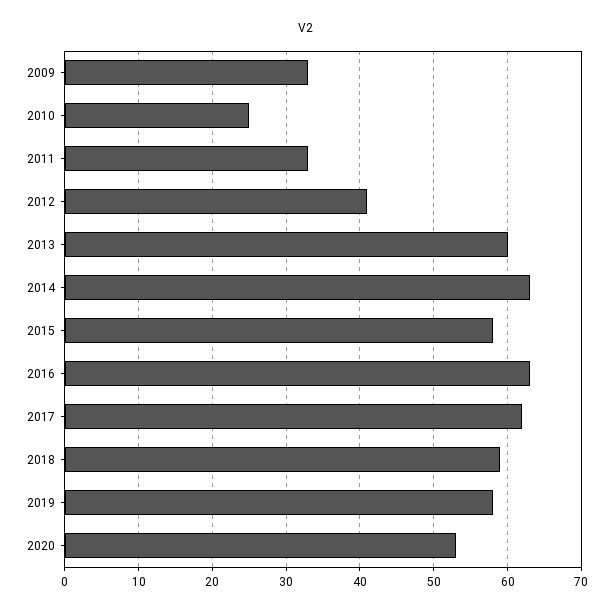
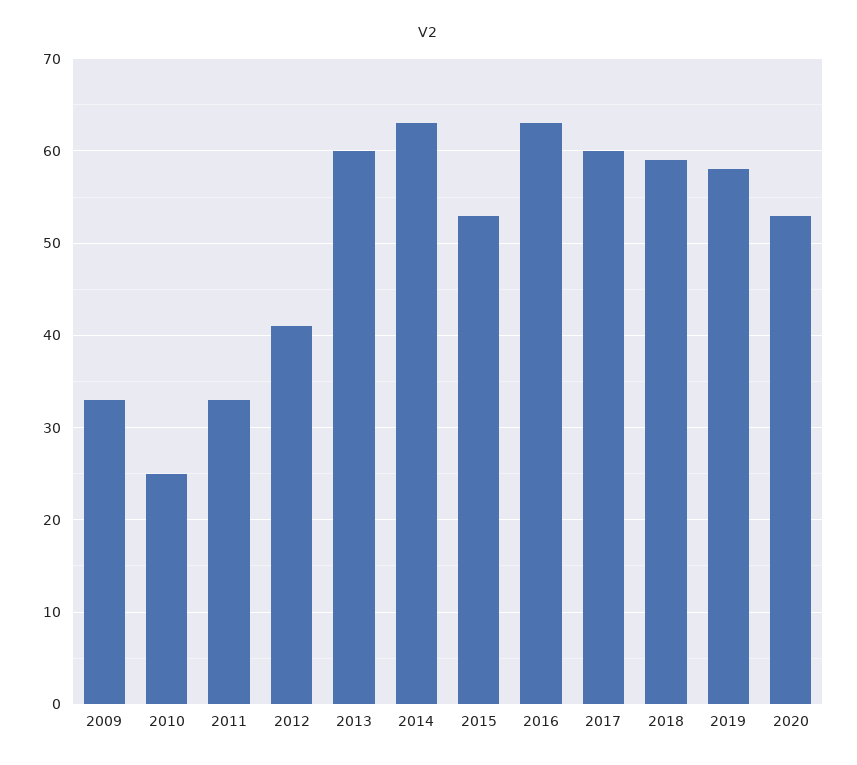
2015: 58 -> 53
2017: 62 -> 60

